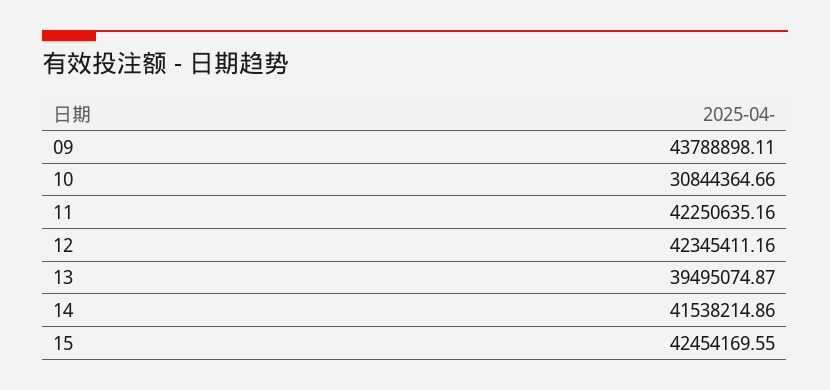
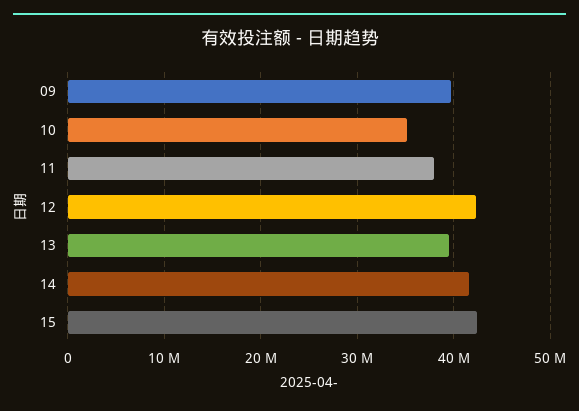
09: 43788898.11 -> 40000000
10: 30844364.66 -> 35000000
11: 42250635.16 -> 38000000

